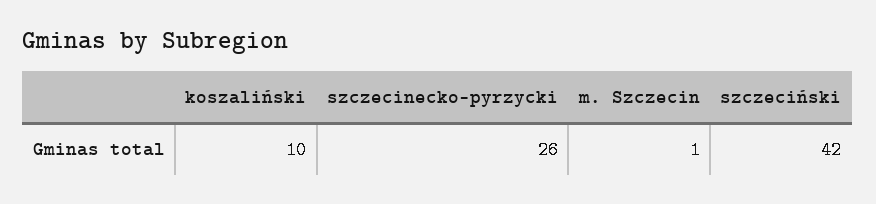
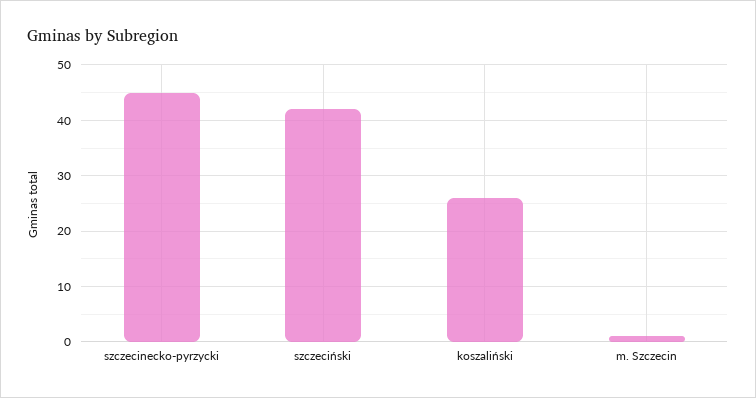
koszaliński: 10 -> 25
szczecinecko-pyrzycki: 26 -> 45

